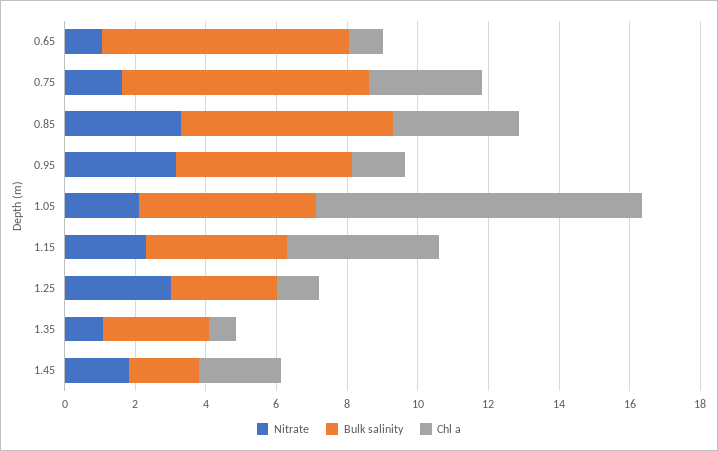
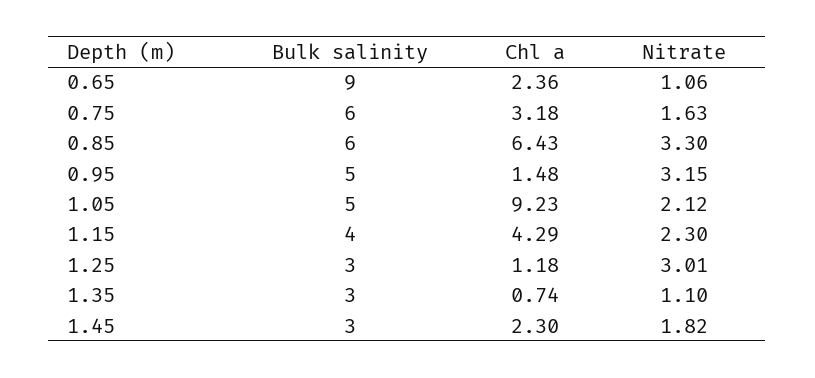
Bulk salinity, 0.65: 7 -> 9
Chl a, 0.65: 1 -> 2.36
Bulk salinity, 0.75: 7 -> 6
Chl a, 0.85: 3.5 -> 6.43
Bulk salinity, 1.45: 2 -> 3

